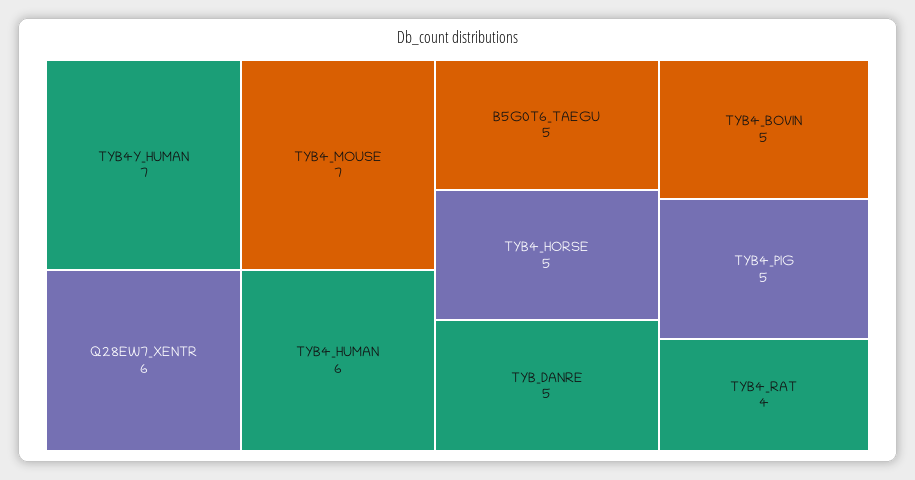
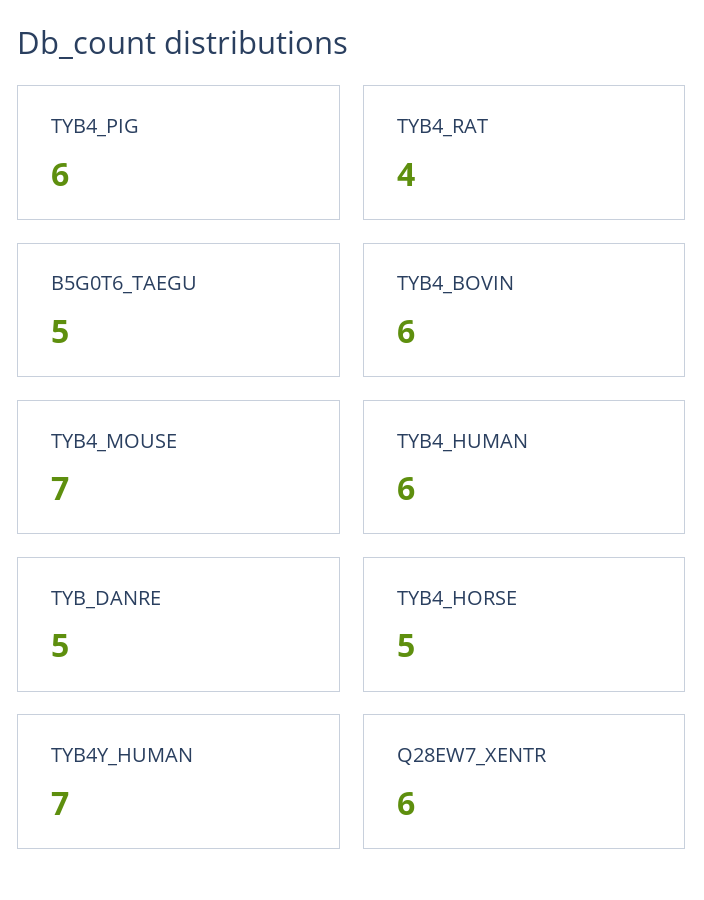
TYB4_BOVIN: 5 -> 6
TYB4_PIG: 5 -> 6

